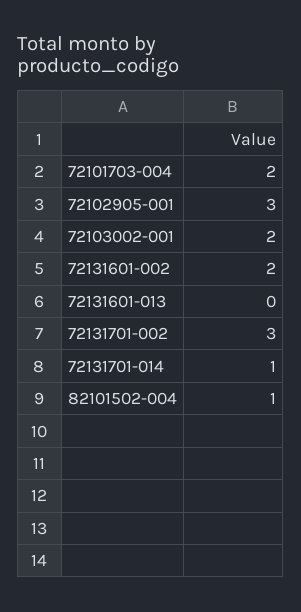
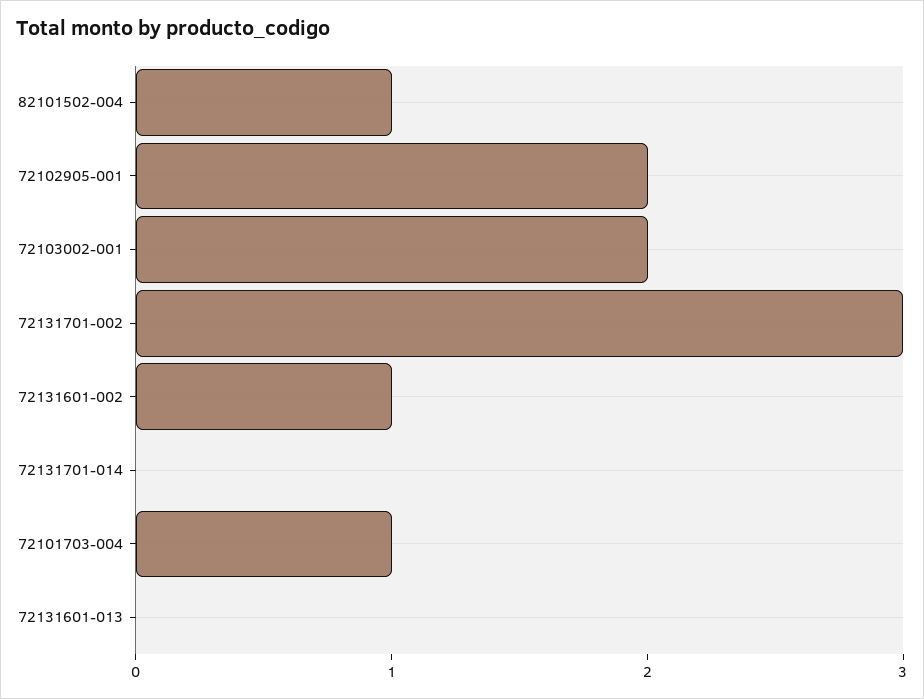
72101703-004: 2 -> 1
72102905-001: 3 -> 2
72131601-002: 2 -> 1
72131701-014: 1 -> 0

